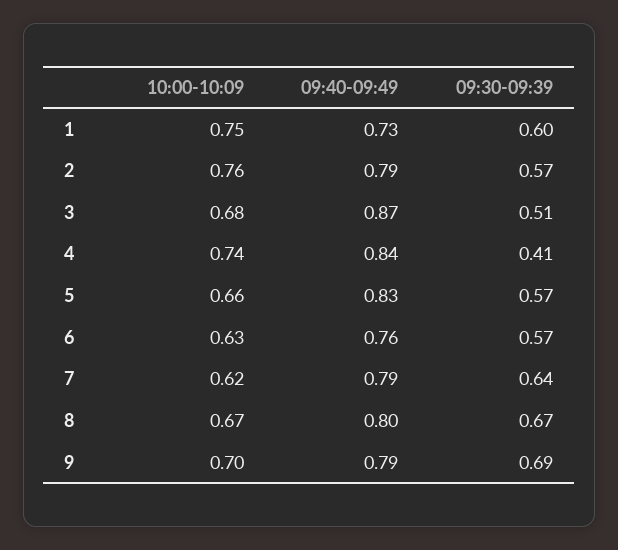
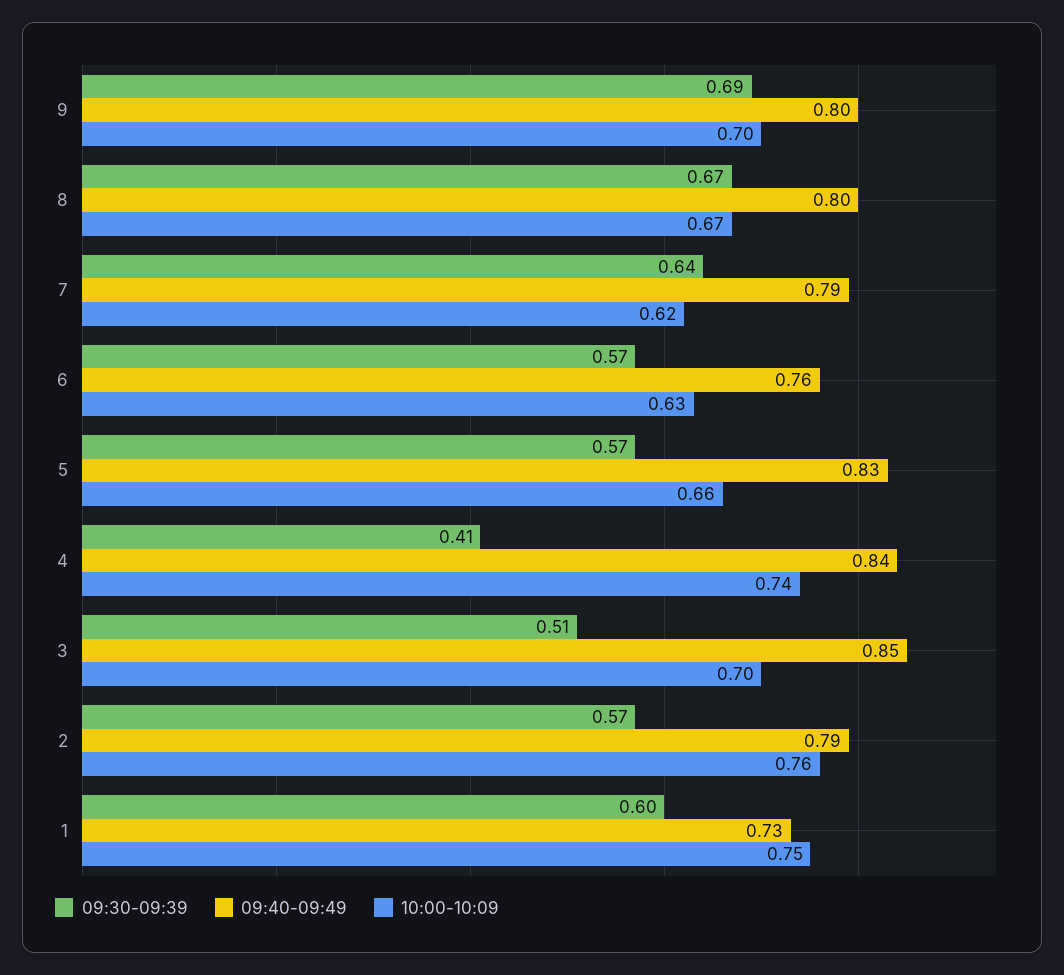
10:00-10:09, 3: 0.68 -> 0.7
09:40-09:49, 3: 0.87 -> 0.85
09:40-09:49, 9: 0.79 -> 0.8

